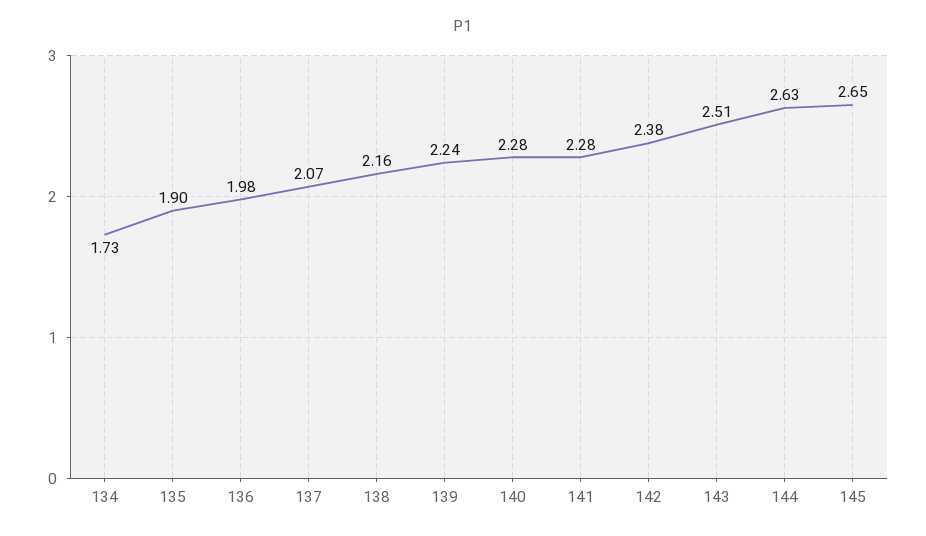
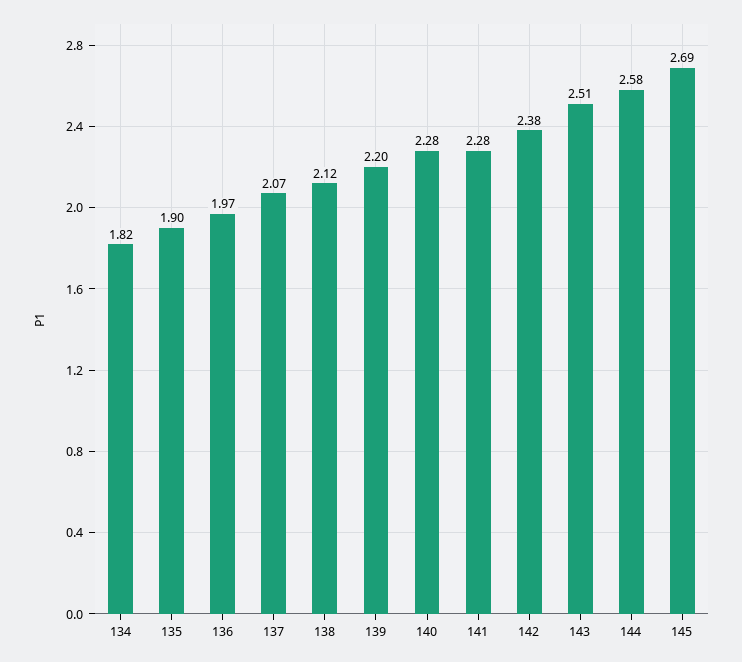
134: 1.73 -> 1.82
136: 1.98 -> 1.97
138: 2.16 -> 2.12
139: 2.24 -> 2.2
144: 2.63 -> 2.58
145: 2.65 -> 2.69

